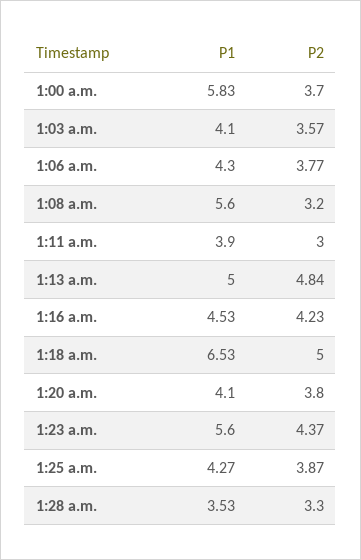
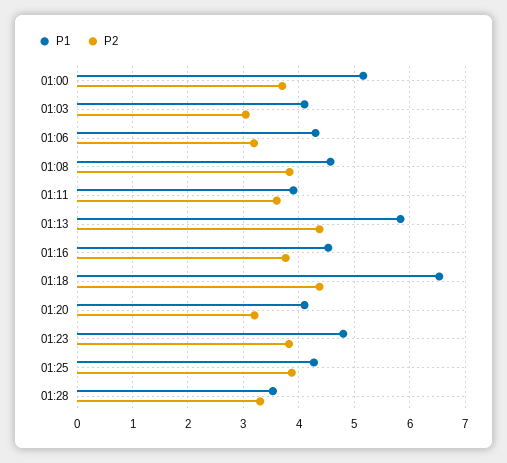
P1, 1:00 a.m.: 5.83 -> 5.2
P2, 1:03 a.m.: 3.57 -> 3
P2, 1:06 a.m.: 3.77 -> 3.2
P1, 1:08 a.m.: 5.6 -> 4.6
P2, 1:08 a.m.: 3.2 -> 3.8
P2, 1:11 a.m.: 3 -> 3.6
P1, 1:13 a.m.: 5 -> 5.8
P2, 1:13 a.m.: 4.84 -> 4.4
P2, 1:16 a.m.: 4.23 -> 3.8
P2, 1:18 a.m.: 5 -> 4.4
P2, 1:20 a.m.: 3.8 -> 3.2
P1, 1:23 a.m.: 5.6 -> 4.8
P2, 1:23 a.m.: 4.37 -> 3.8

